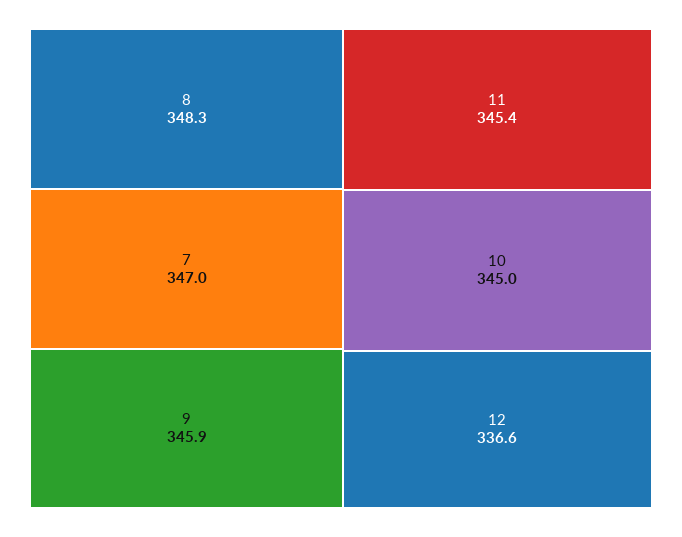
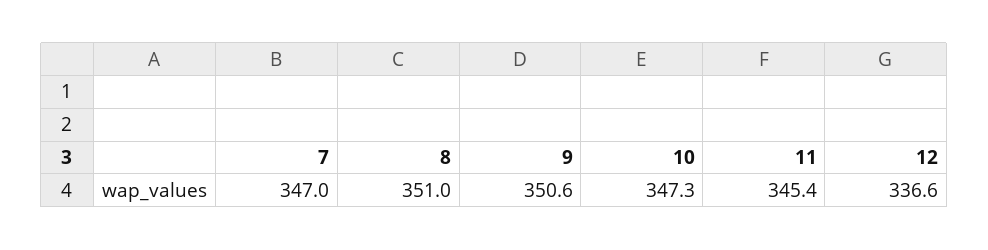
8: 348.3 -> 351
9: 345.9 -> 350.6
10: 345 -> 347.3

